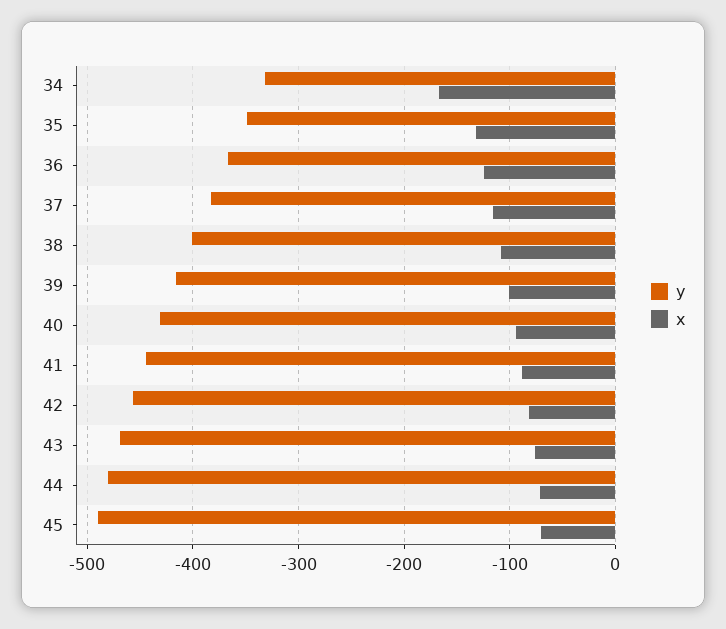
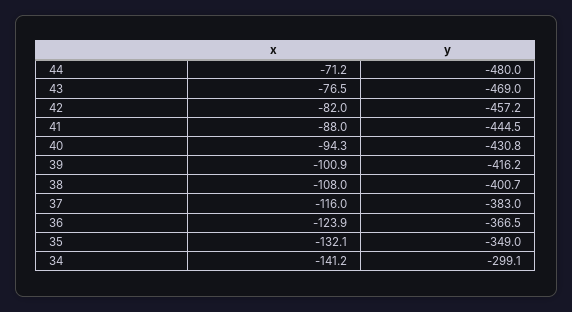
y, 34: -330 -> -299.1
x, 34: -170 -> -141.2
y, 45: -490 -> none
x, 45: -70 -> none

